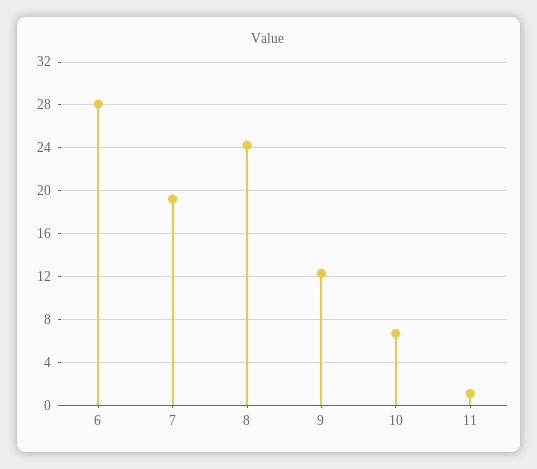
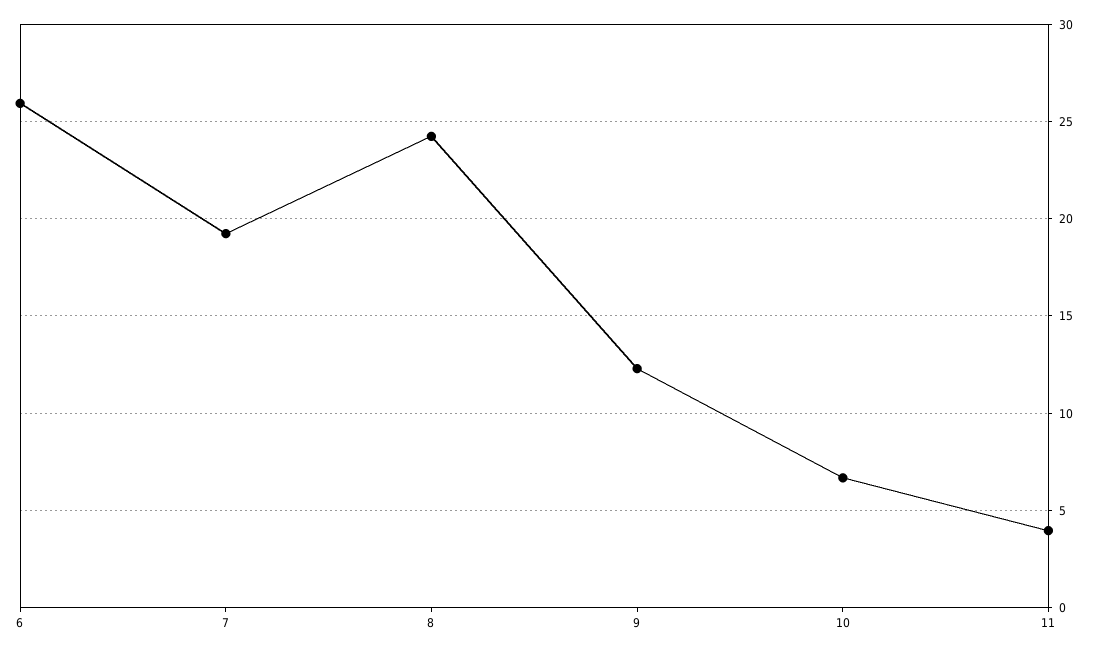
6: 28 -> 26
11: 1 -> 4

